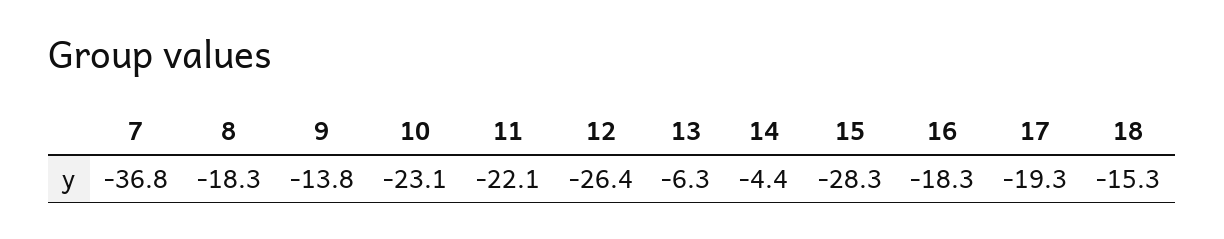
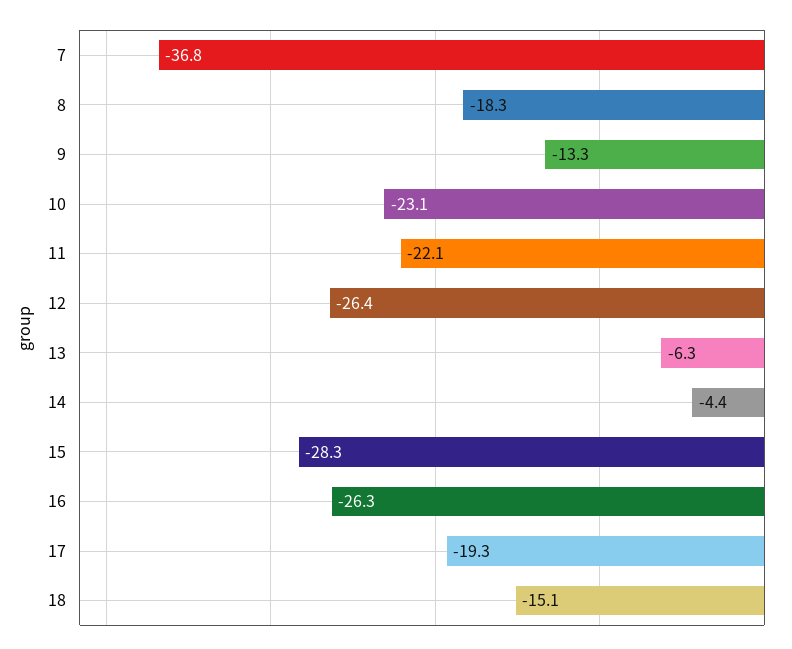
9: -13.8 -> -13.3
16: -18.3 -> -26.3
18: -15.3 -> -15.1

